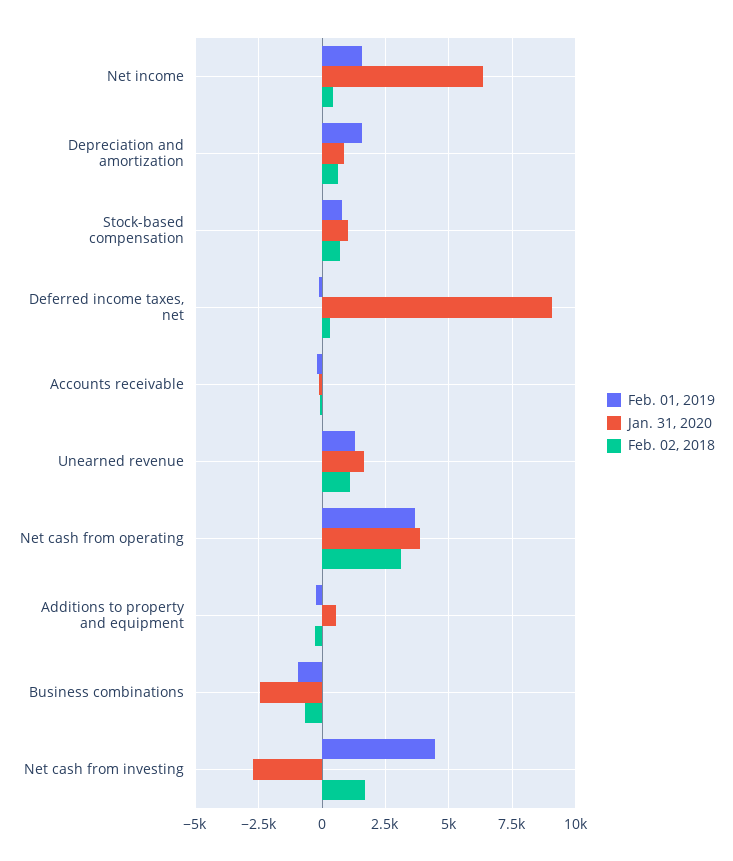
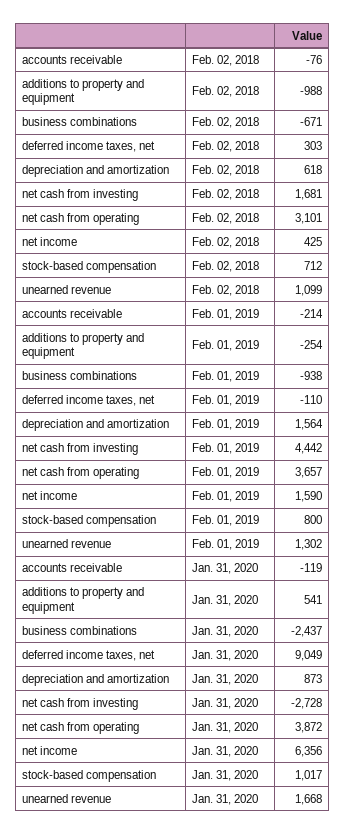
Feb. 02, 2018, Additions to property and equipment: -250 -> -988

